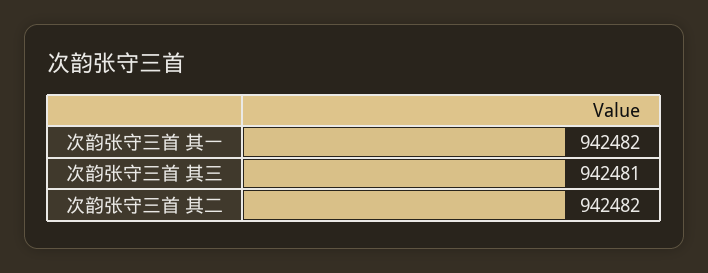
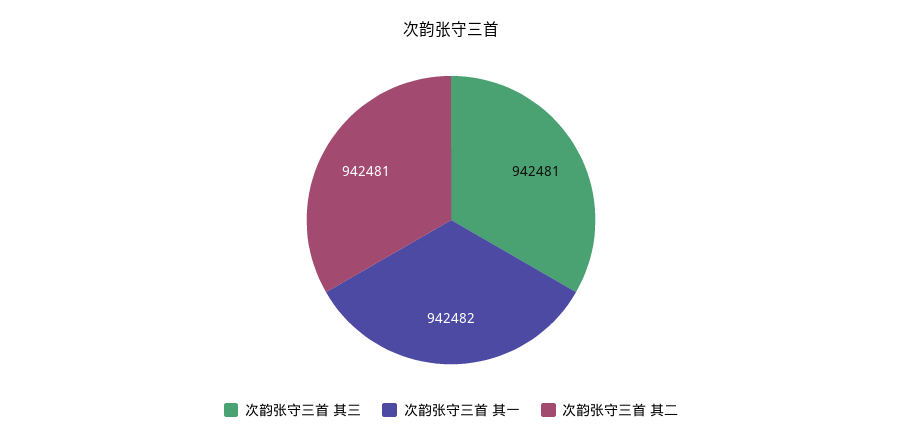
次韵张守三首 其二: 942482 -> 942481

